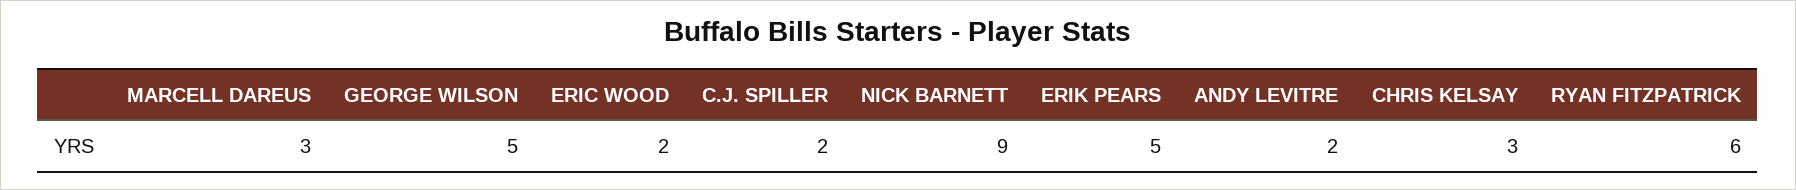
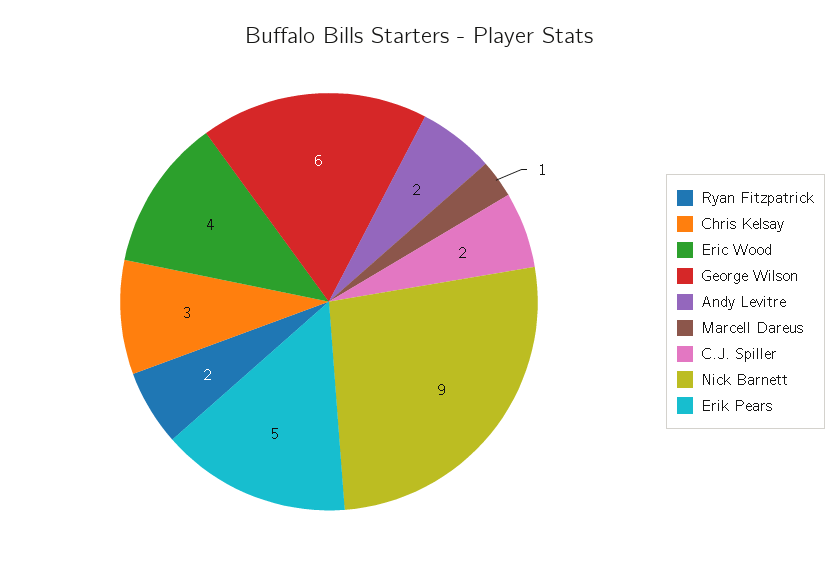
MARCELL DAREUS: 3 -> 1
GEORGE WILSON: 5 -> 6
ERIC WOOD: 2 -> 4
RYAN FITZPATRICK: 6 -> 2

